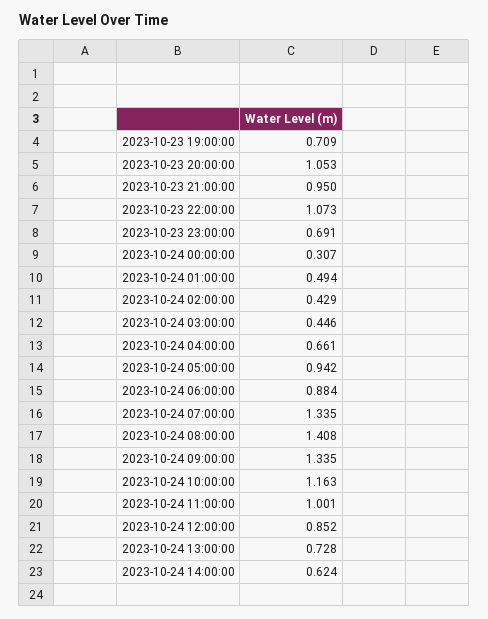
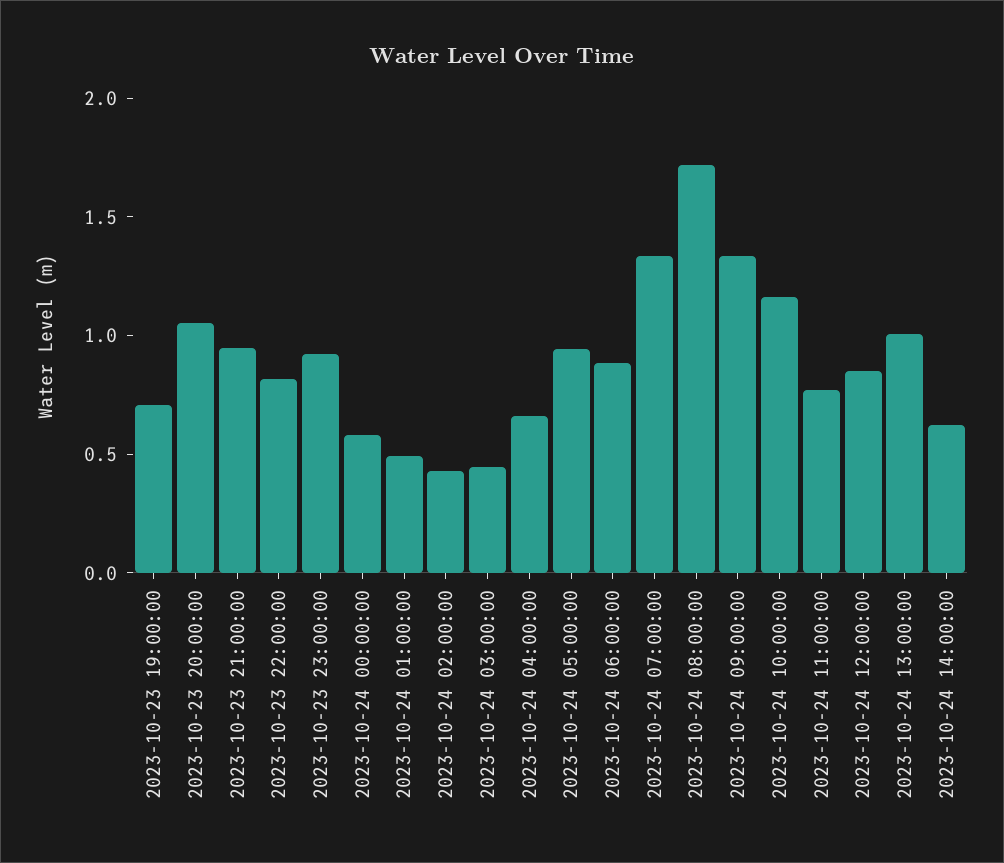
2023-10-23 22:00:00: 1.073 -> 0.8
2023-10-23 23:00:00: 0.691 -> 0.9
2023-10-24 00:00:00: 0.307 -> 0.6
2023-10-24 08:00:00: 1.408 -> 1.7
2023-10-24 11:00:00: 1.001 -> 0.8
2023-10-24 13:00:00: 0.728 -> 1

